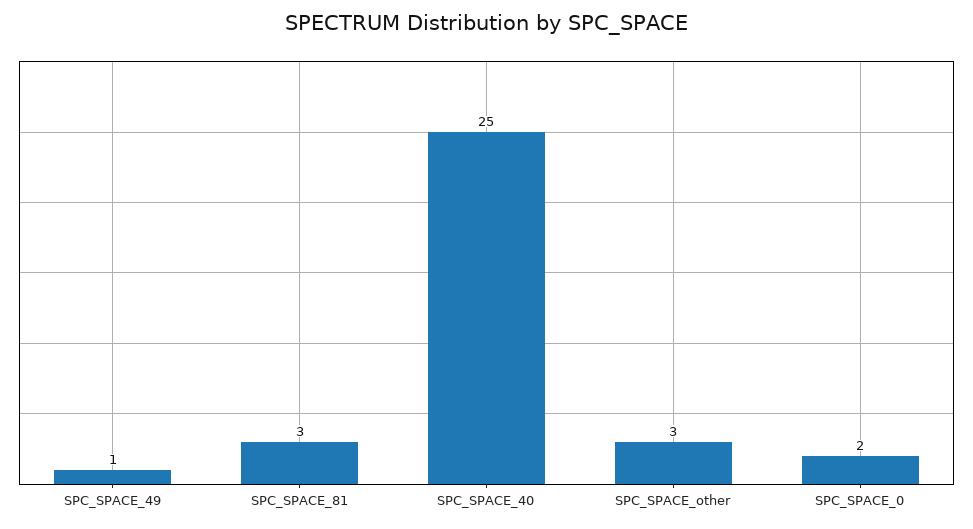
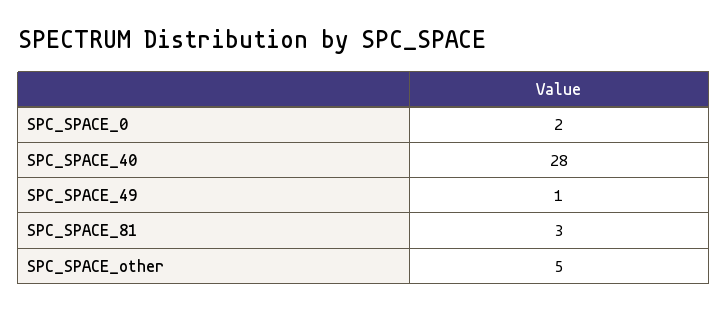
SPC_SPACE_40: 25 -> 28
SPC_SPACE_other: 3 -> 5

